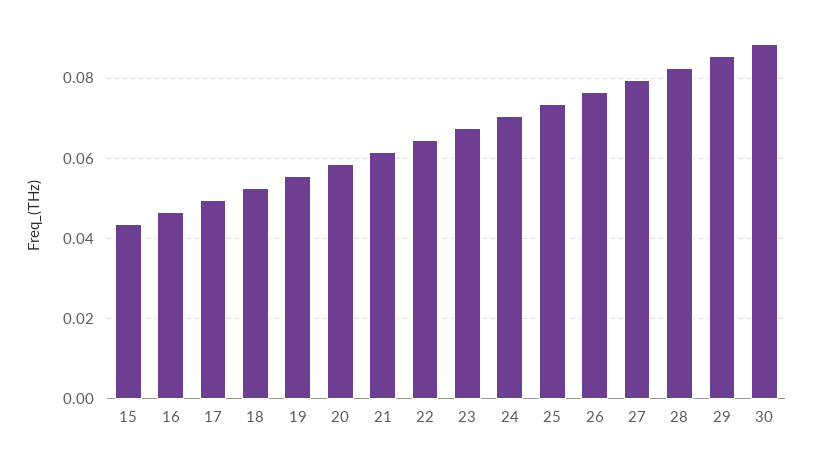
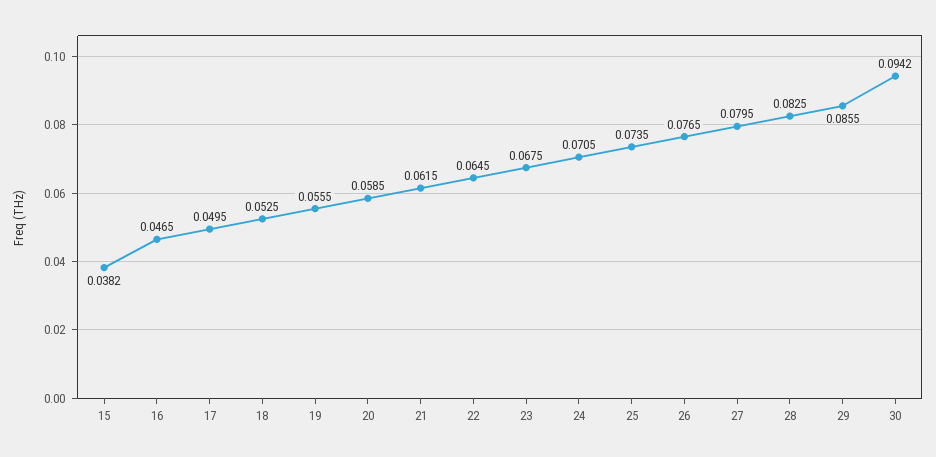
15: 0.044 -> 0.0382
30: 0.088 -> 0.0942

